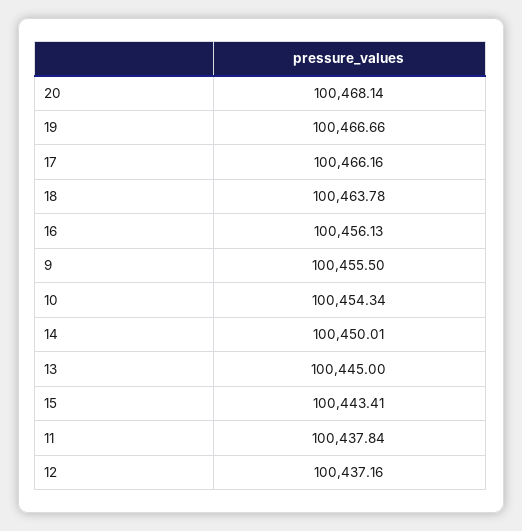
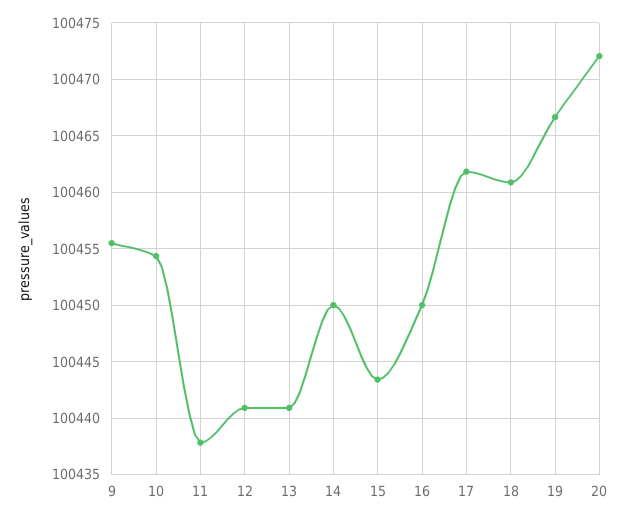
20: 100468.14 -> 100472
17: 100466.16 -> 100462
18: 100463.78 -> 100461
16: 100456.13 -> 100450
13: 100445 -> 100441
12: 100437.16 -> 100441

